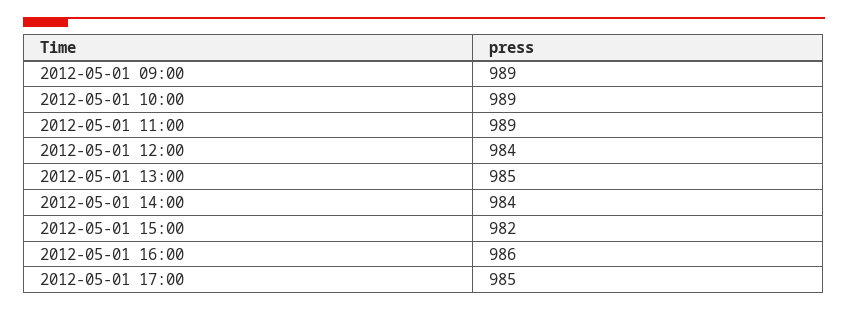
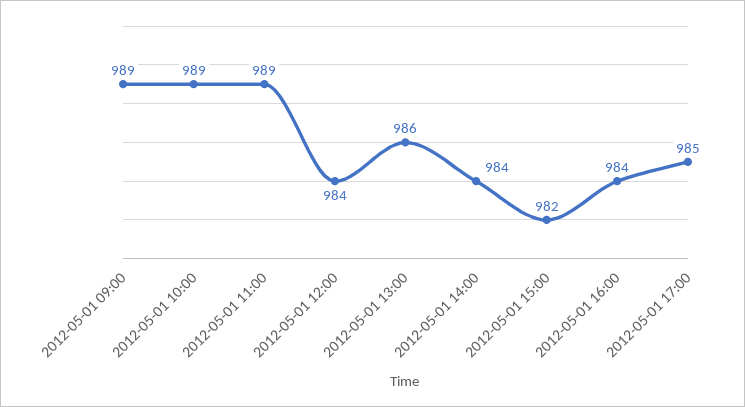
2012-05-01 13:00: 985 -> 986
2012-05-01 16:00: 986 -> 984

